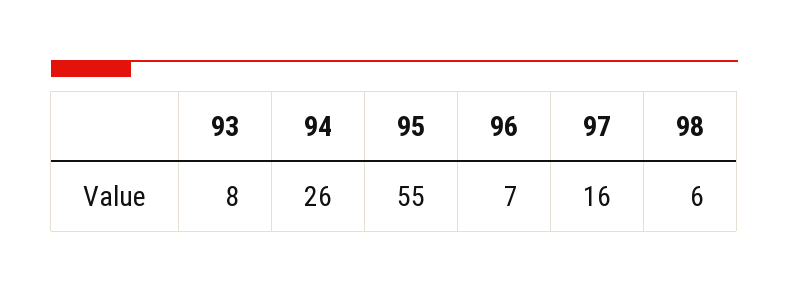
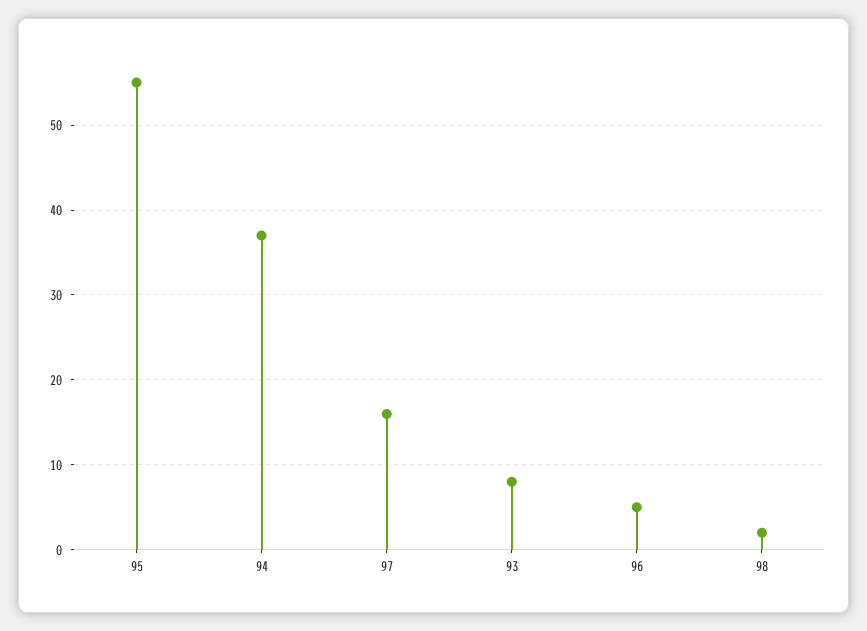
94: 26 -> 37
96: 7 -> 5
98: 6 -> 2

